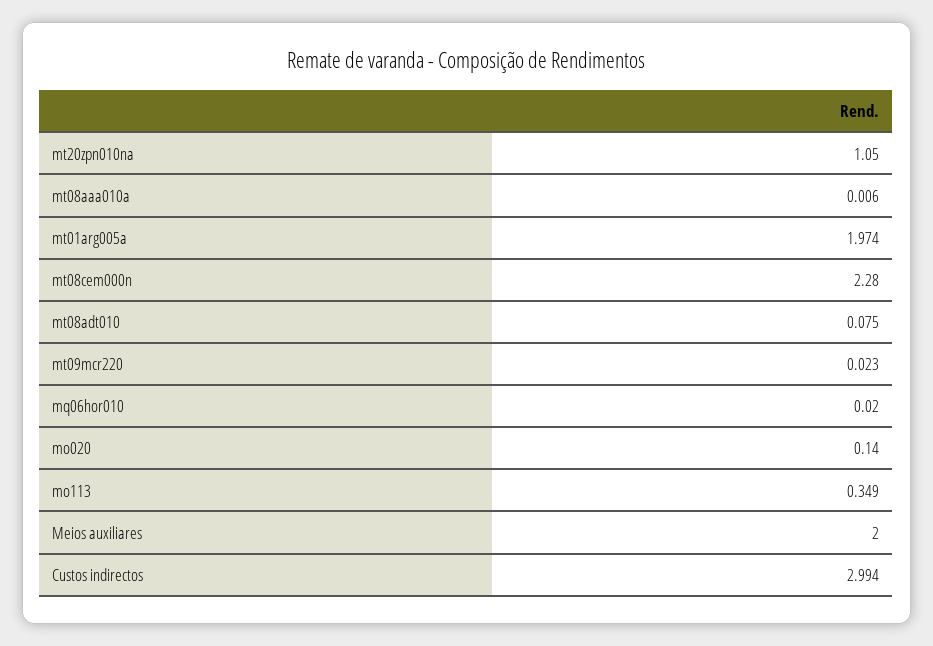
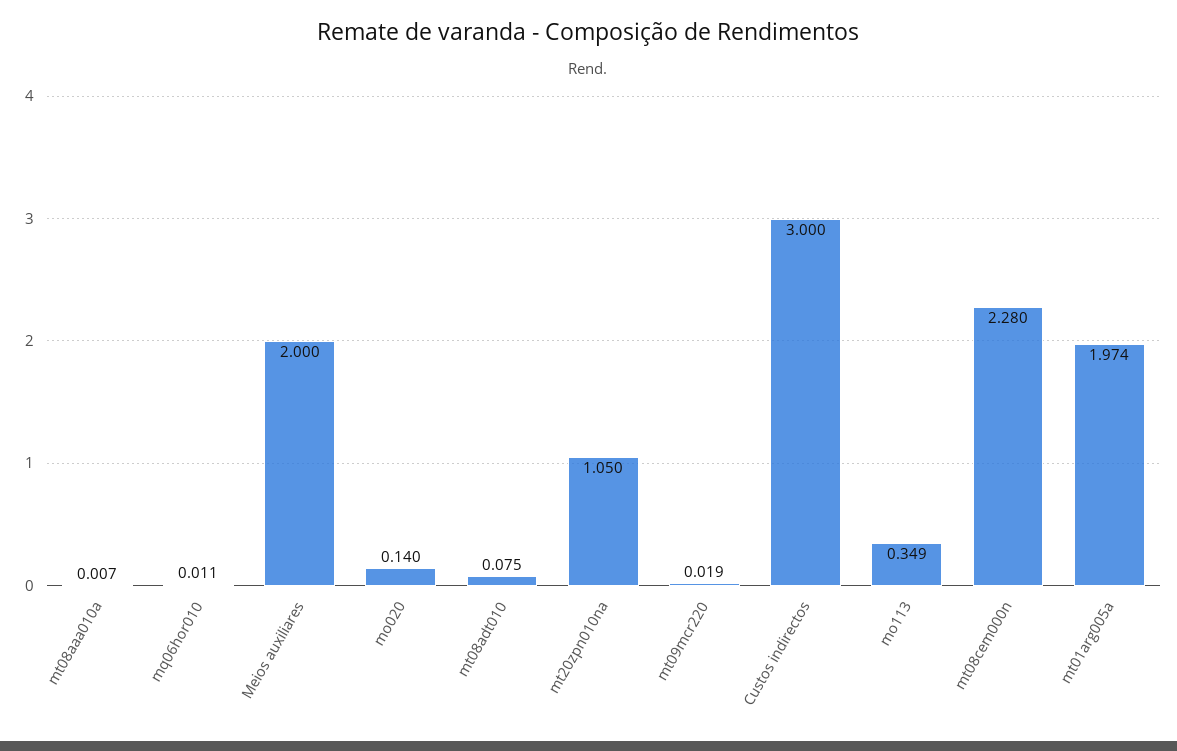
mt08aaa010a: 0.006 -> 0.007
mt09mcr220: 0.023 -> 0.019
mq06hor010: 0.02 -> 0.011
Custos indirectos: 2.994 -> 3

